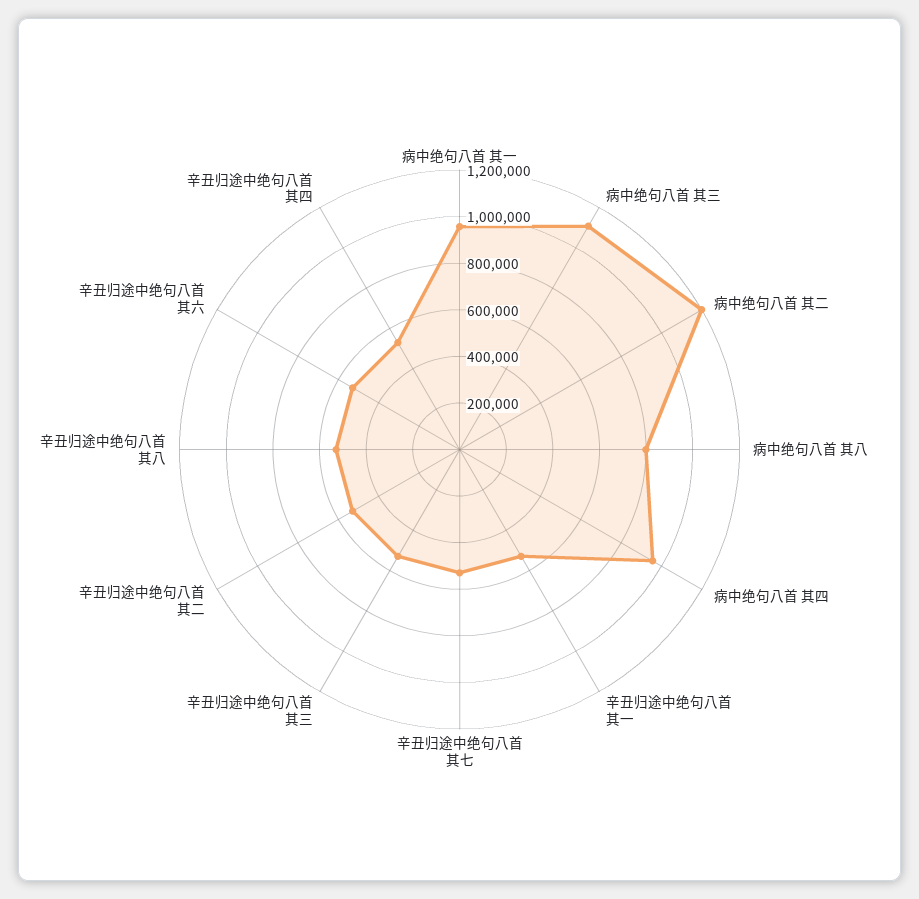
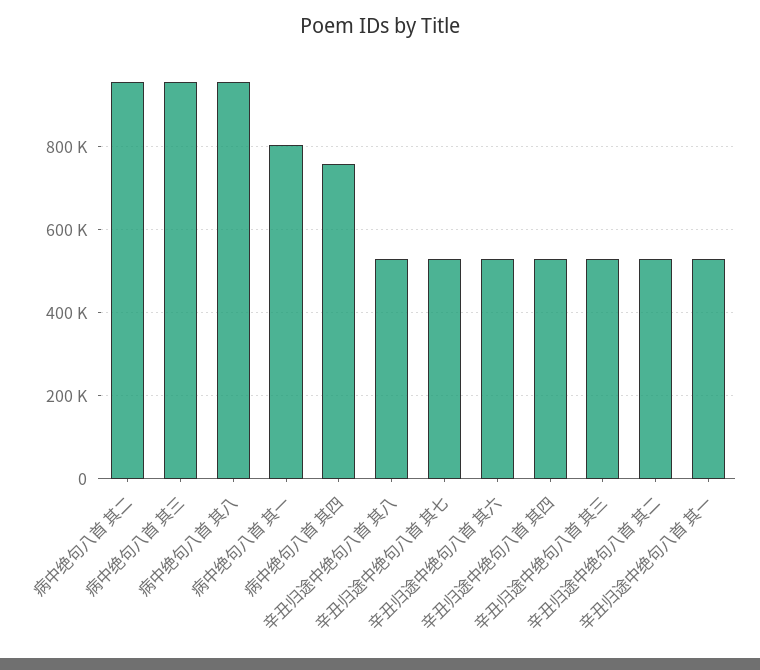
病中绝句八首 其一: 950000 -> 800000
病中绝句八首 其三: 1100000 -> 960000
病中绝句八首 其二: 1200000 -> 960000
病中绝句八首 其八: 800000 -> 960000
病中绝句八首 其四: 950000 -> 760000

